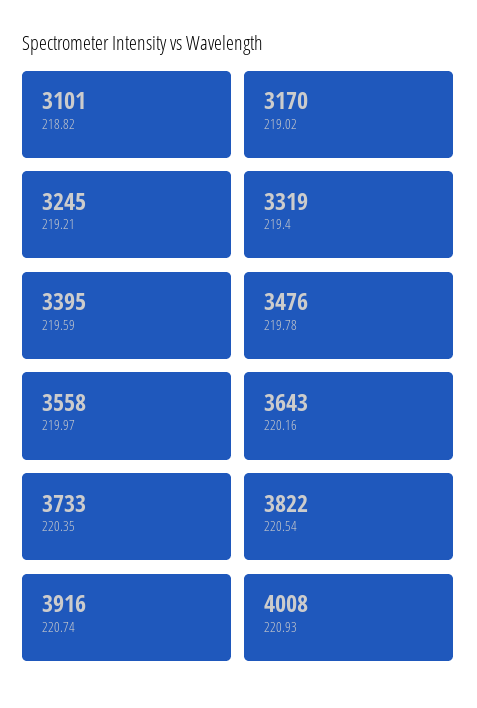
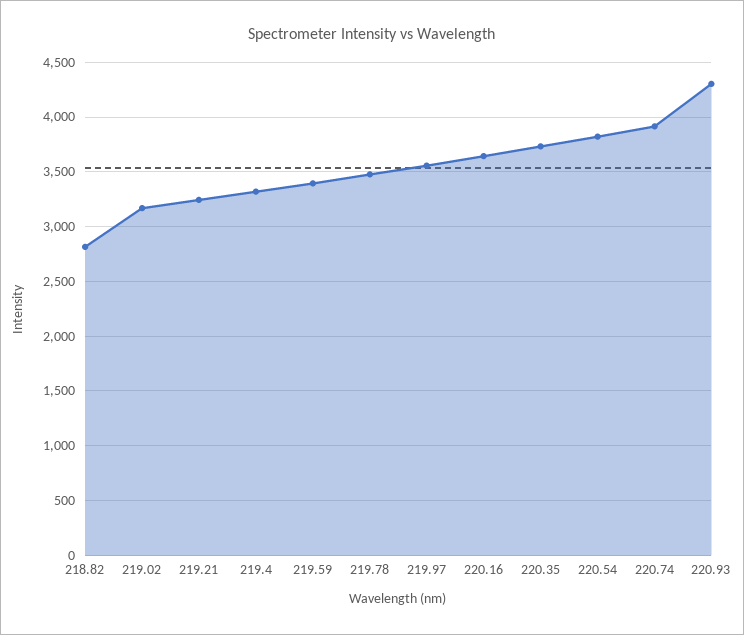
218.82: 3101 -> 2800
220.93: 4008 -> 4300

